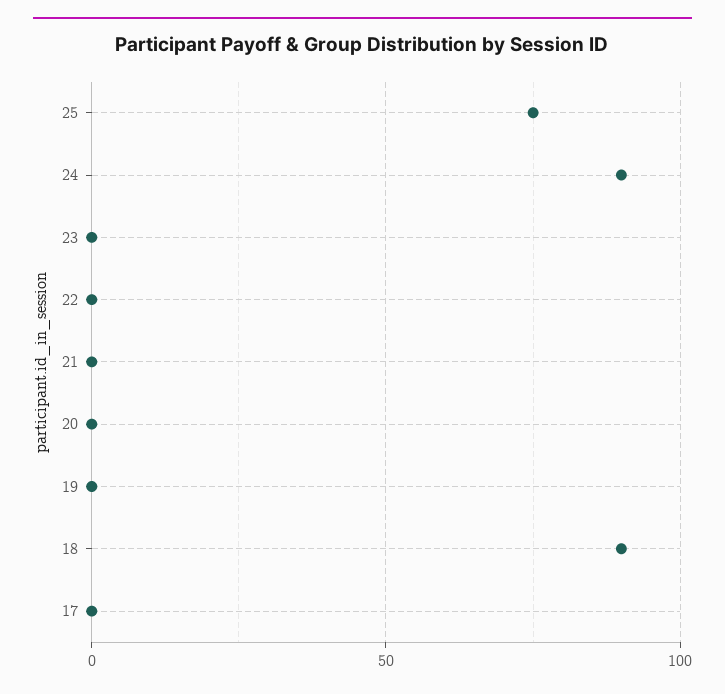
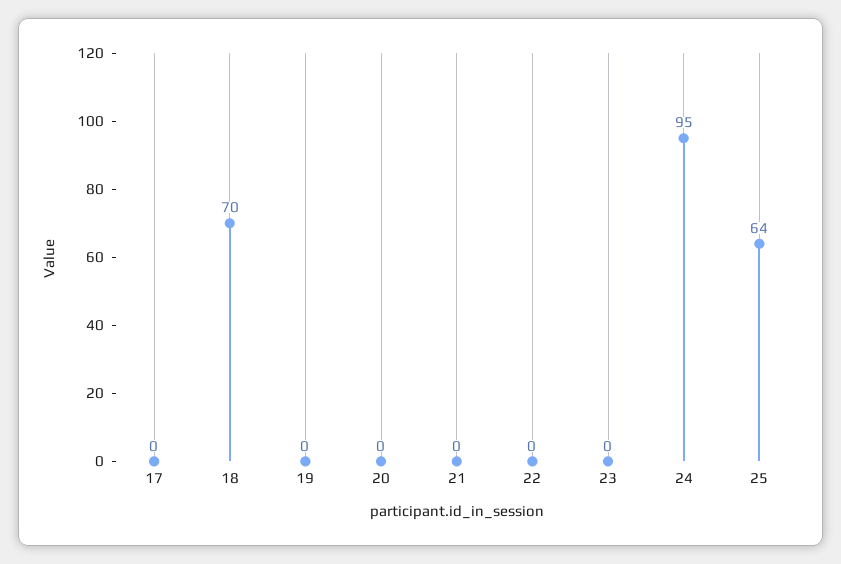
25: 75 -> 64
24: 90 -> 95
18: 90 -> 70

